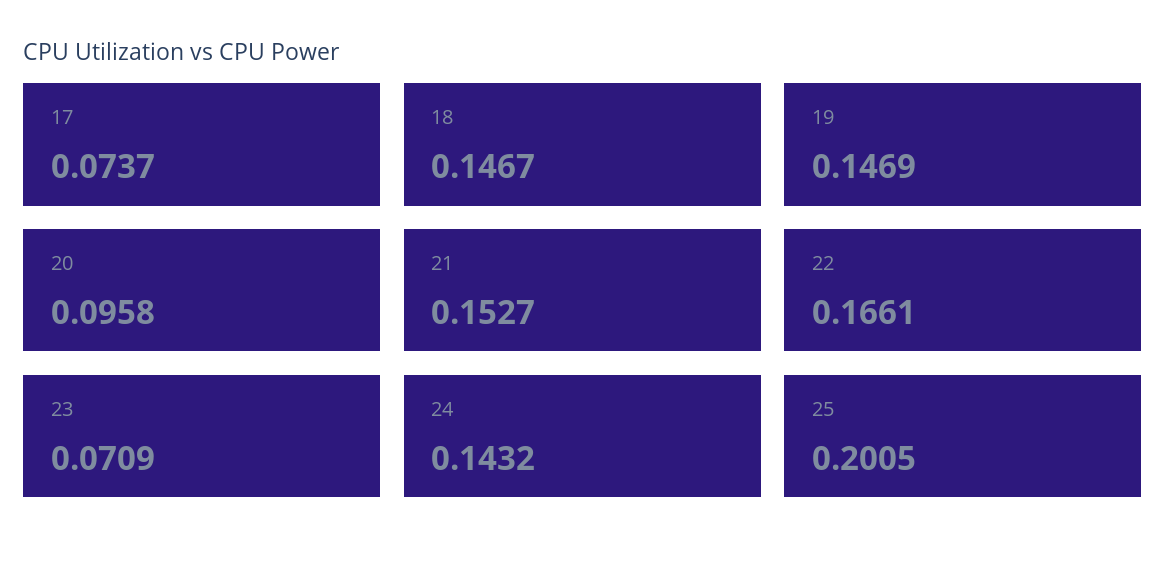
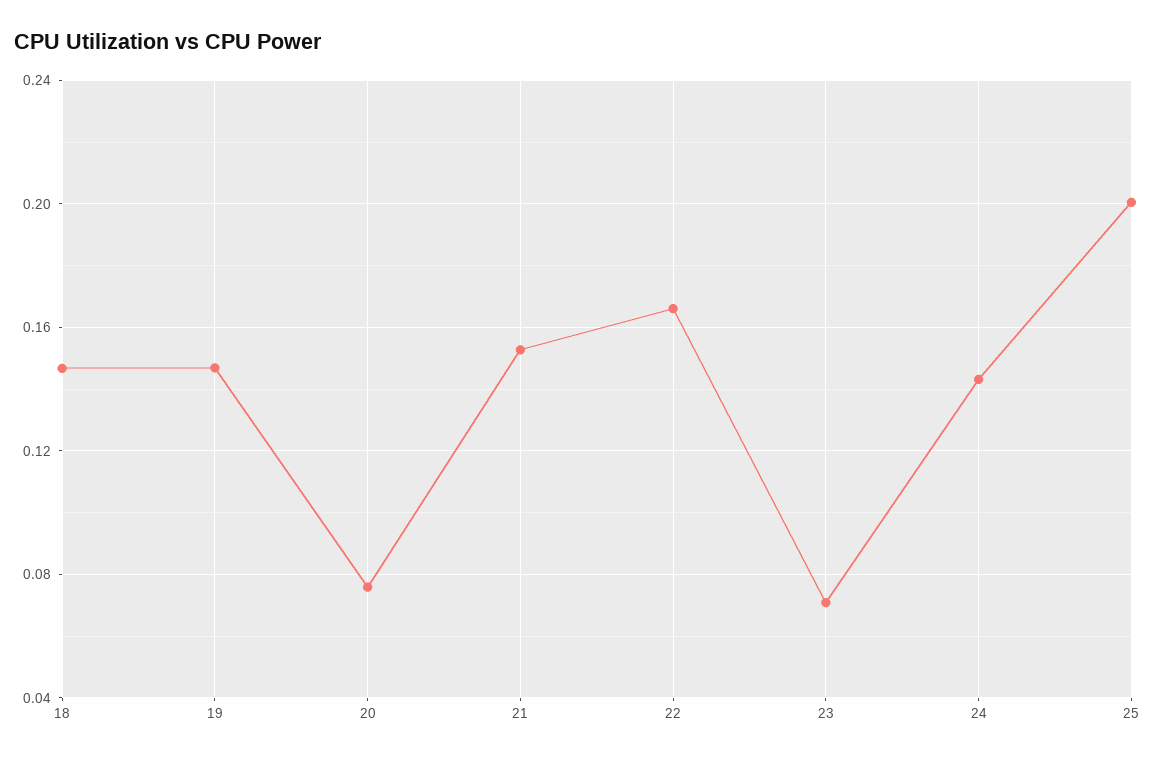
17: 0.0737 -> none
20: 0.0958 -> 0.075

